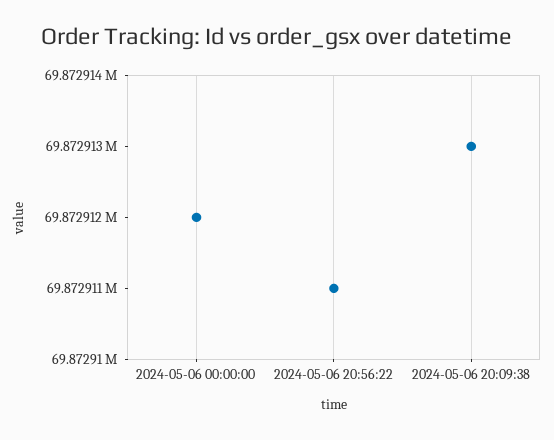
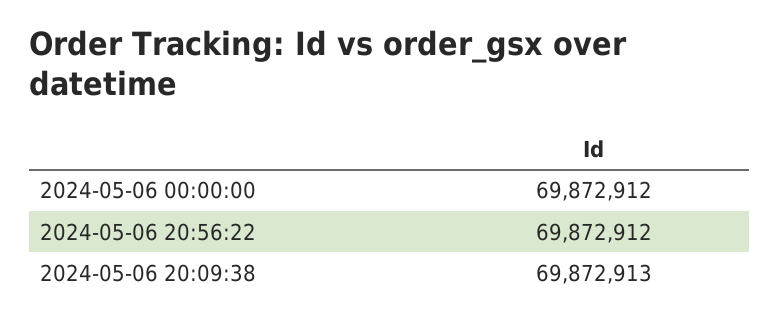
2024-05-06 20:56:22: 69872911 -> 69872912

